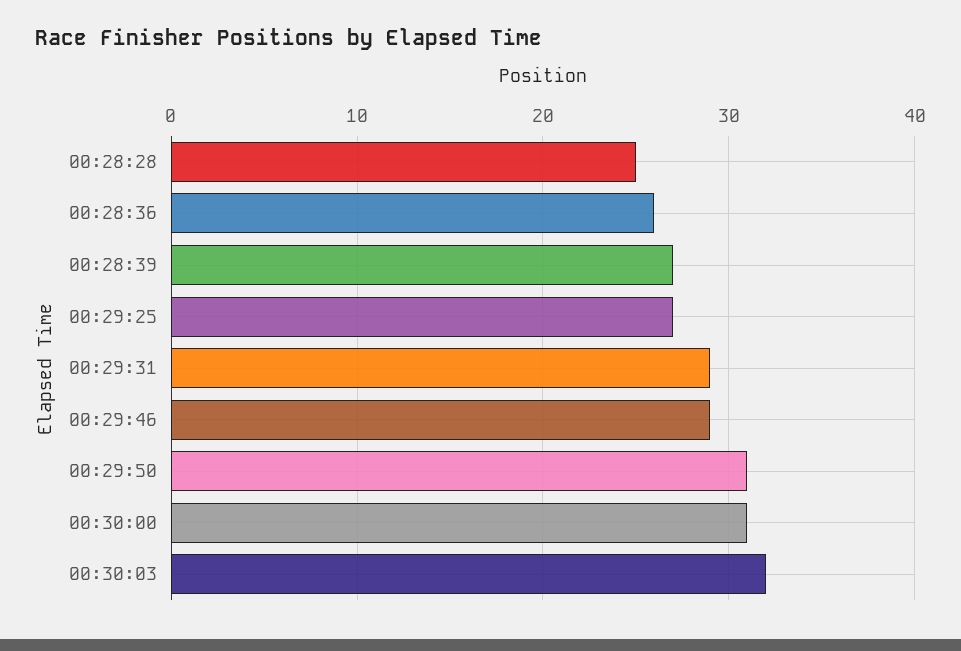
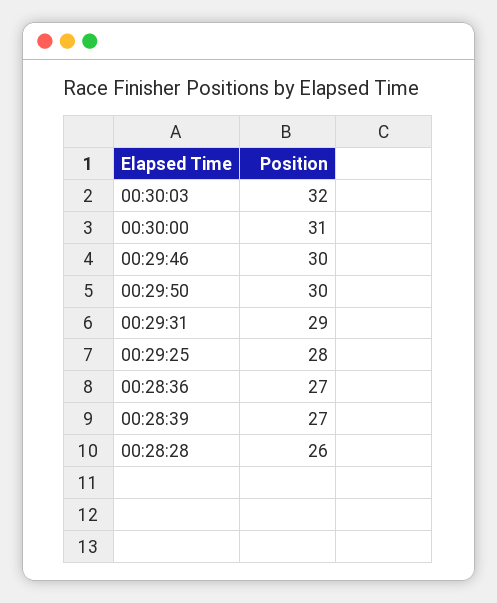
00:28:28: 25 -> 26
00:28:36: 26 -> 27
00:29:25: 27 -> 28
00:29:46: 29 -> 30
00:29:50: 31 -> 30

